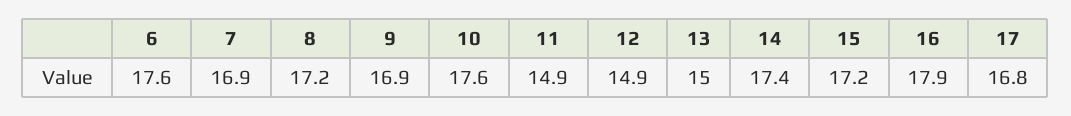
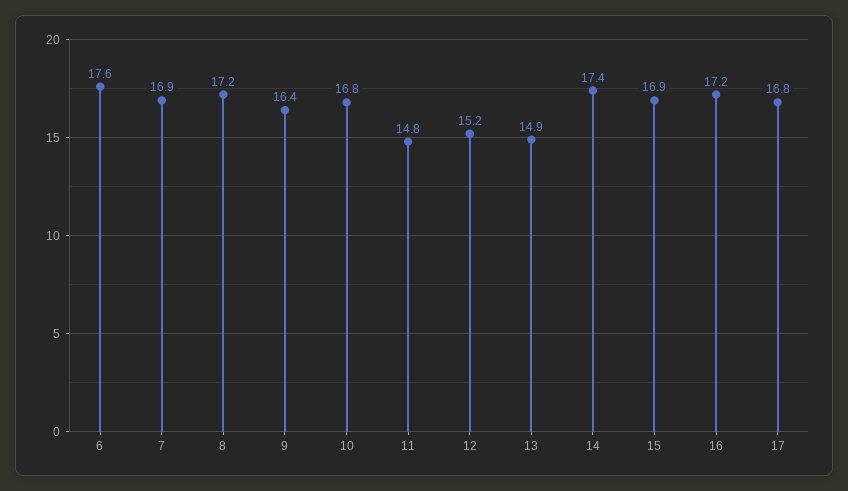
9: 16.9 -> 16.4
10: 17.6 -> 16.8
11: 14.9 -> 14.8
12: 14.9 -> 15.2
13: 15 -> 14.9
15: 17.2 -> 16.9
16: 17.9 -> 17.2

